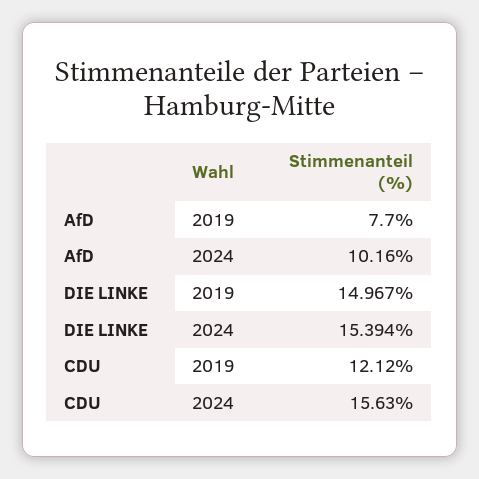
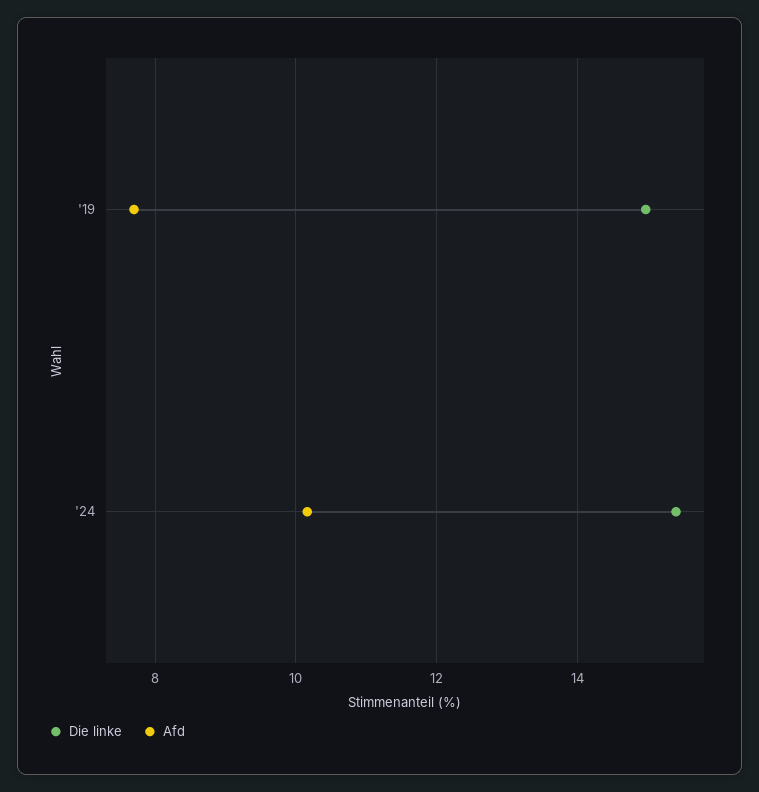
CDU, 2019: 12.12 -> none
CDU, 2024: 15.63 -> none

